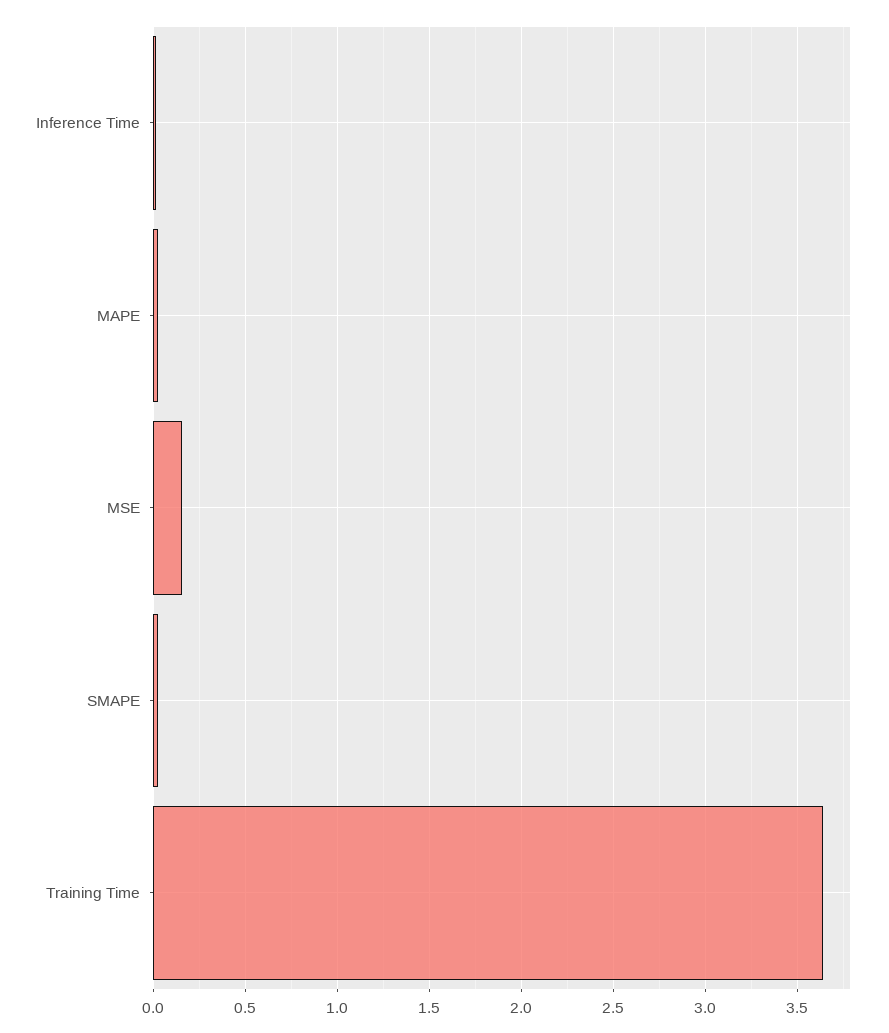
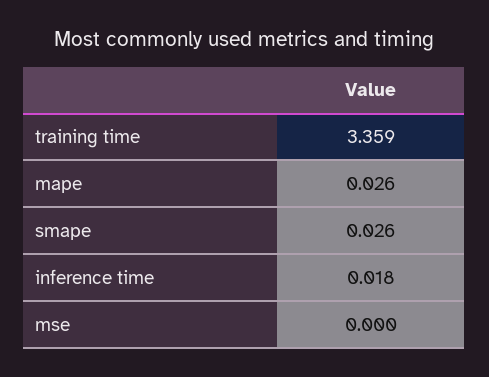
MSE: 0.15 -> 0
Training Time: 3.65 -> 3.359

